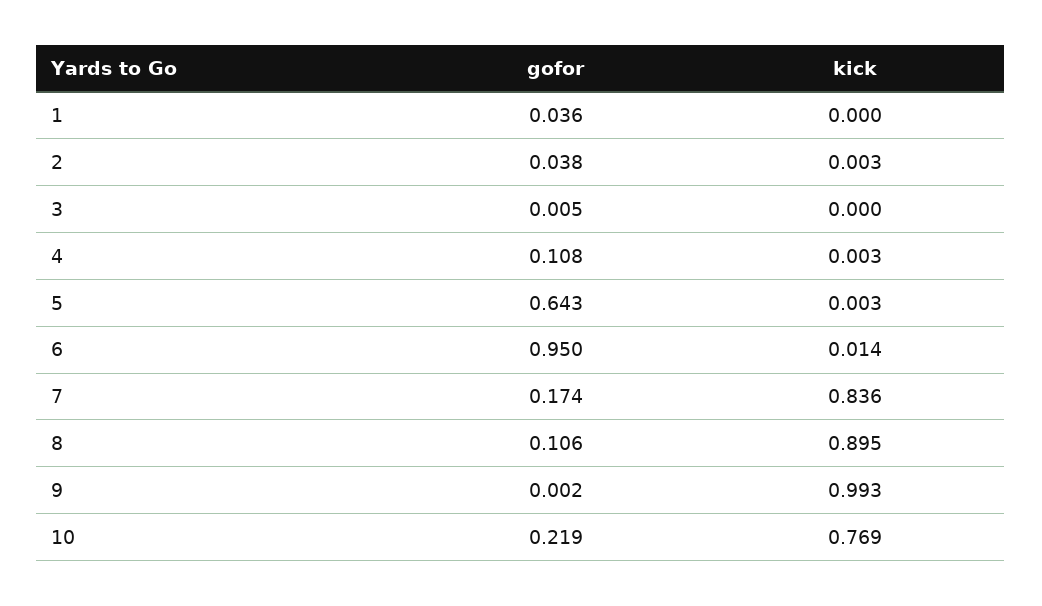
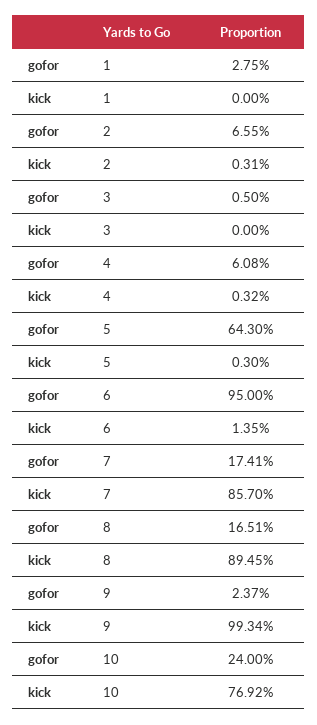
gofor, 1: 0.036 -> 0.0275
gofor, 2: 0.038 -> 0.0655
gofor, 4: 0.108 -> 0.0608
kick, 7: 0.836 -> 0.857
gofor, 8: 0.106 -> 0.1651
gofor, 9: 0.002 -> 0.0237
gofor, 10: 0.219 -> 0.24

